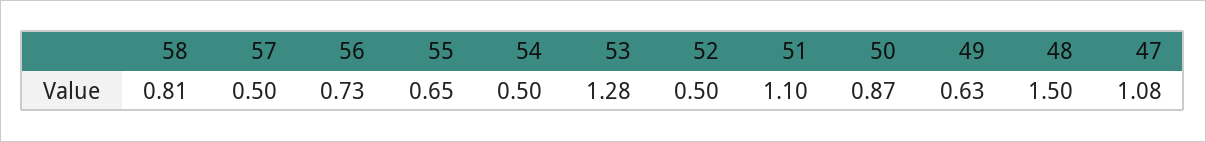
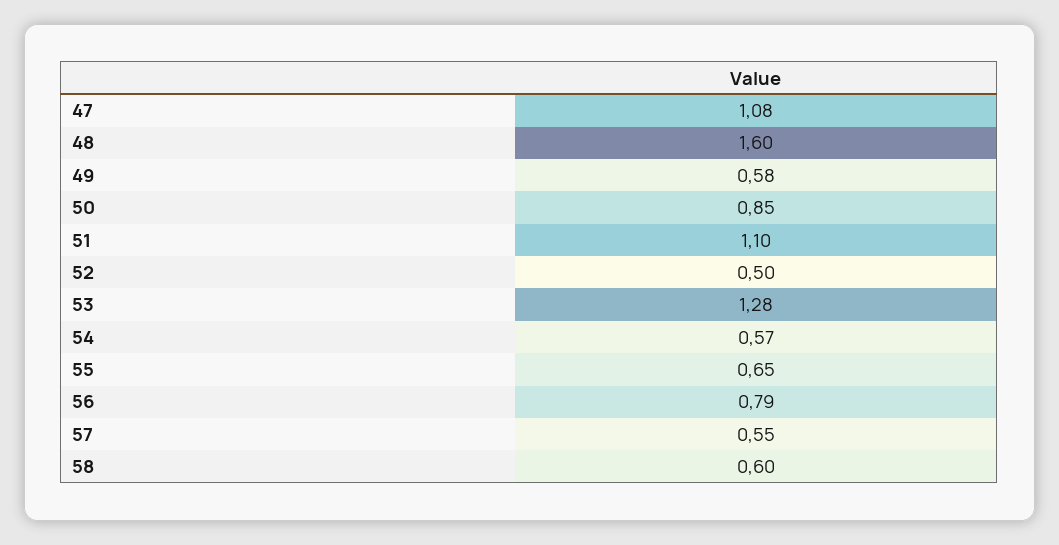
58: 0.81 -> 0.6
57: 0.5 -> 0.55
56: 0.73 -> 0.79
54: 0.5 -> 0.57
50: 0.87 -> 0.85
49: 0.63 -> 0.58
48: 1.5 -> 1.6

